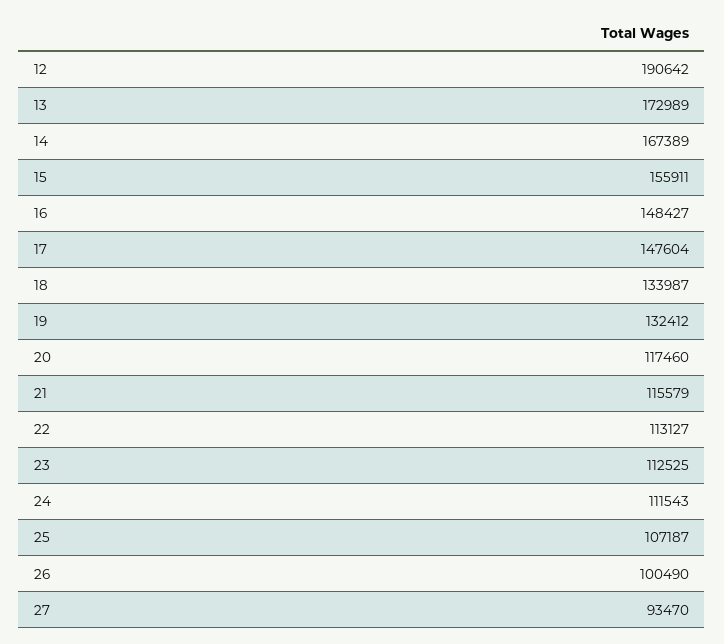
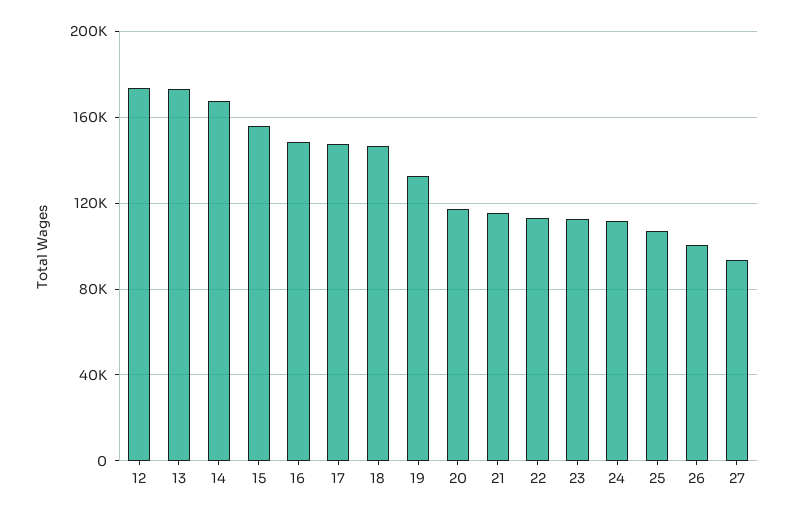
12: 190642 -> 175000
18: 133987 -> 145000

